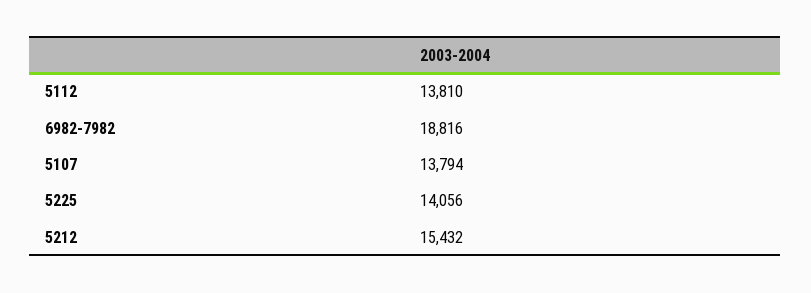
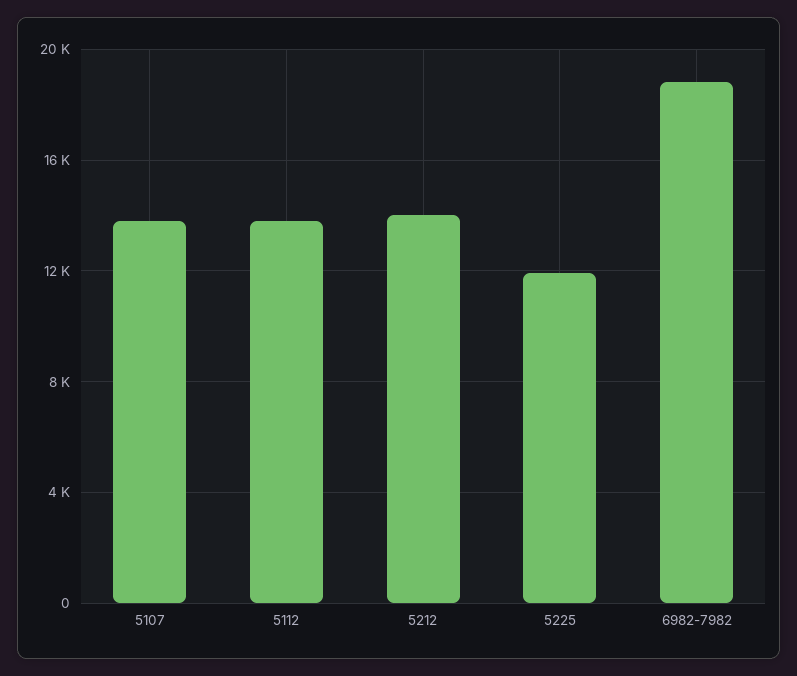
5225: 14056 -> 12000
5212: 15432 -> 14000

